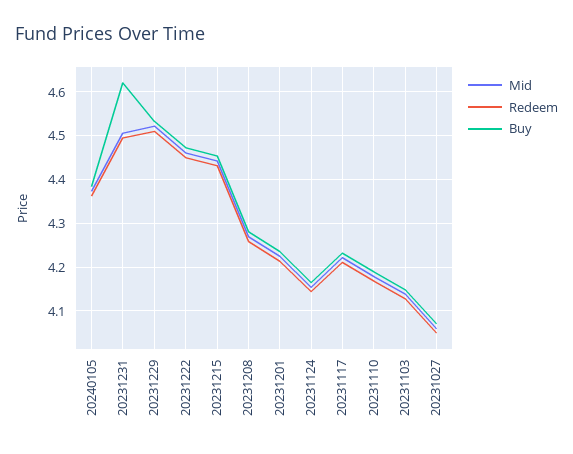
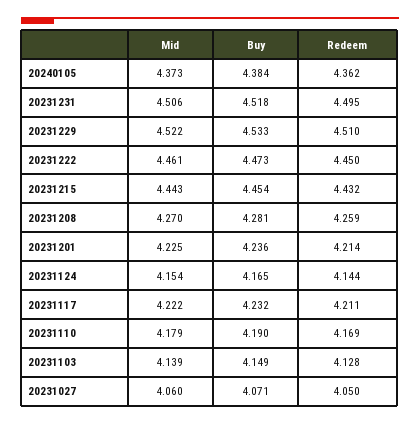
Buy, 20231231: 4.62 -> 4.518

